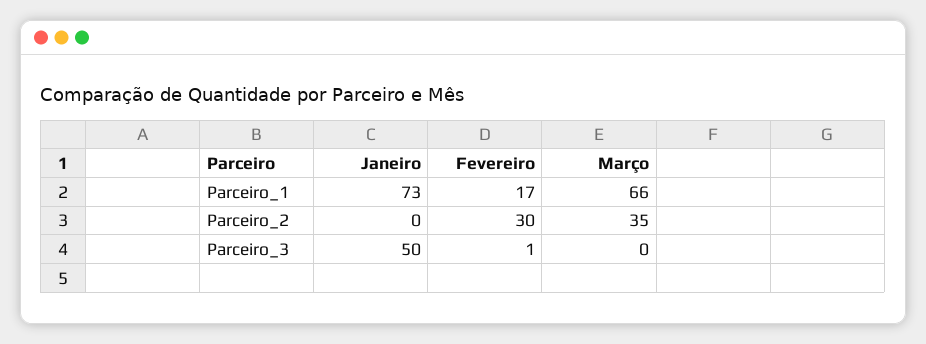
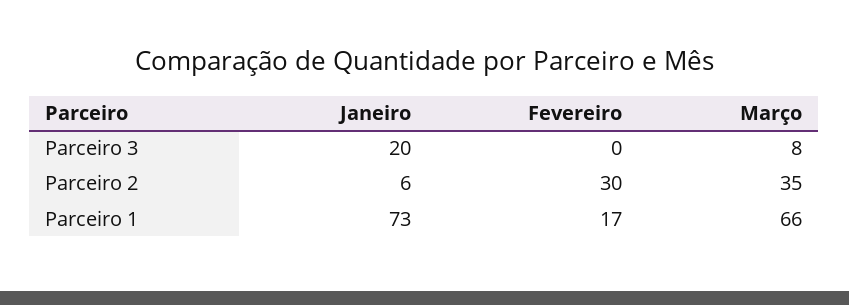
Janeiro, Parceiro_2: 0 -> 6
Janeiro, Parceiro_3: 50 -> 20
Fevereiro, Parceiro_3: 1 -> 0
Março, Parceiro_3: 0 -> 8

